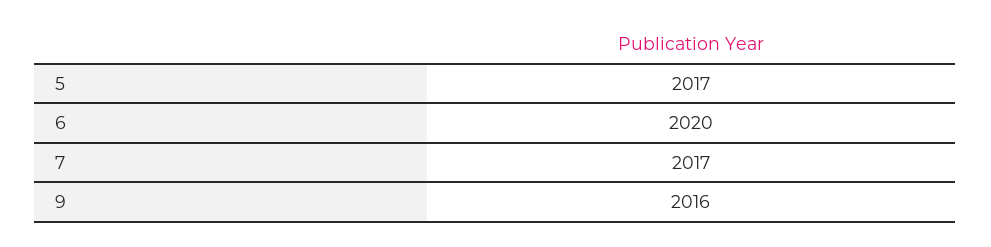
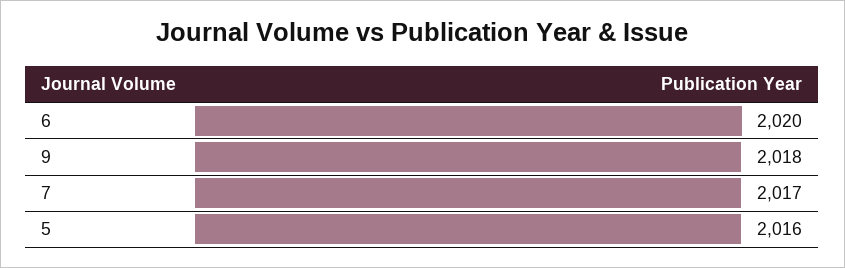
5: 2017 -> 2016
9: 2016 -> 2018

